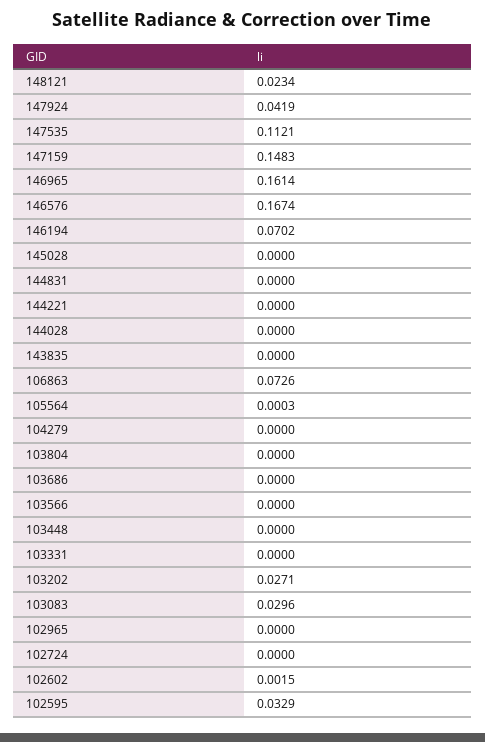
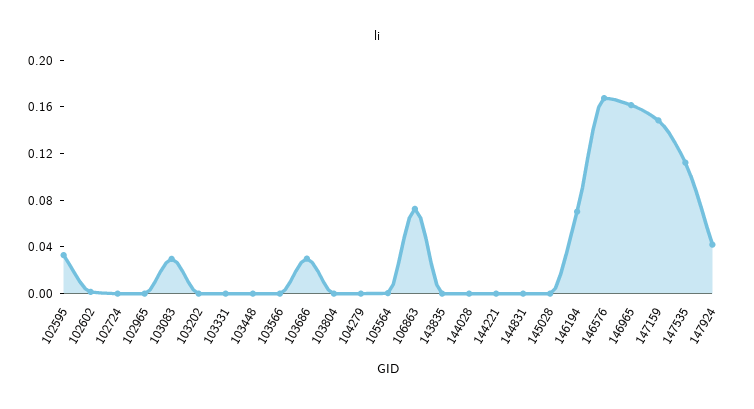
148121: 0.0234 -> none
103686: 0 -> 0.03
103202: 0.0271 -> 0

